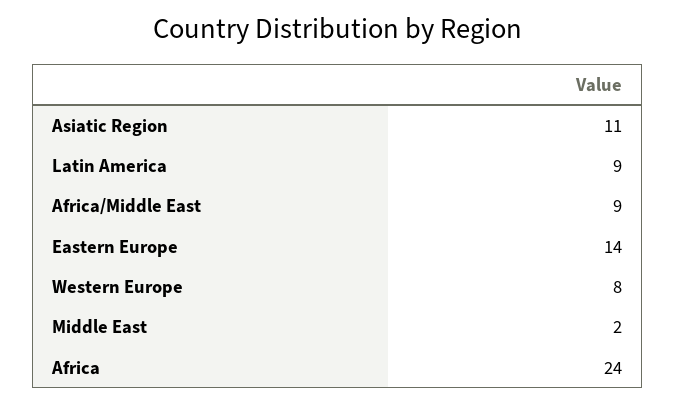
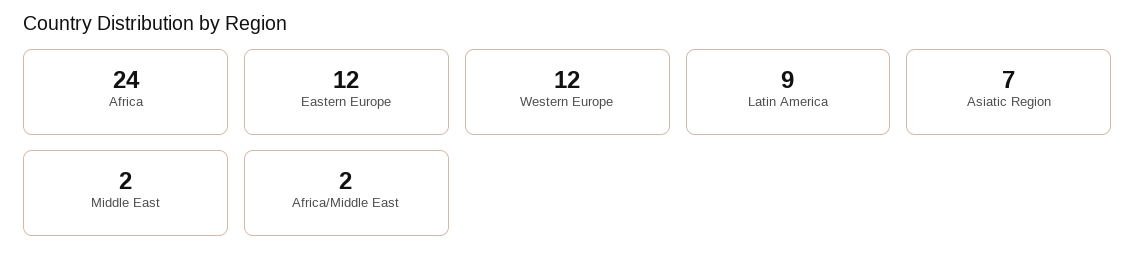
Asiatic Region: 11 -> 7
Africa/Middle East: 9 -> 2
Eastern Europe: 14 -> 12
Western Europe: 8 -> 12

